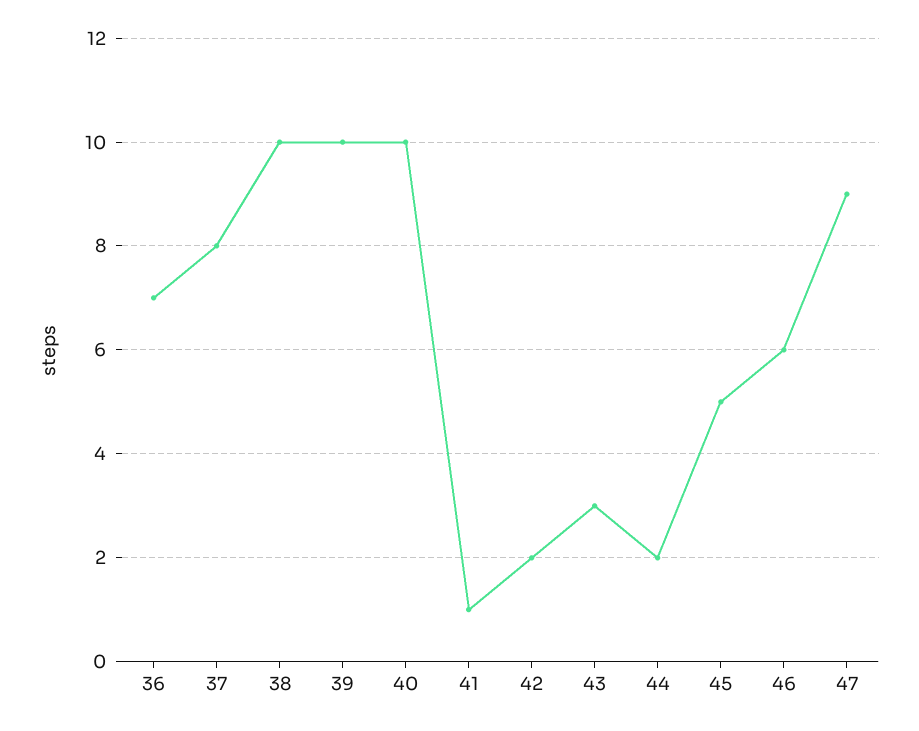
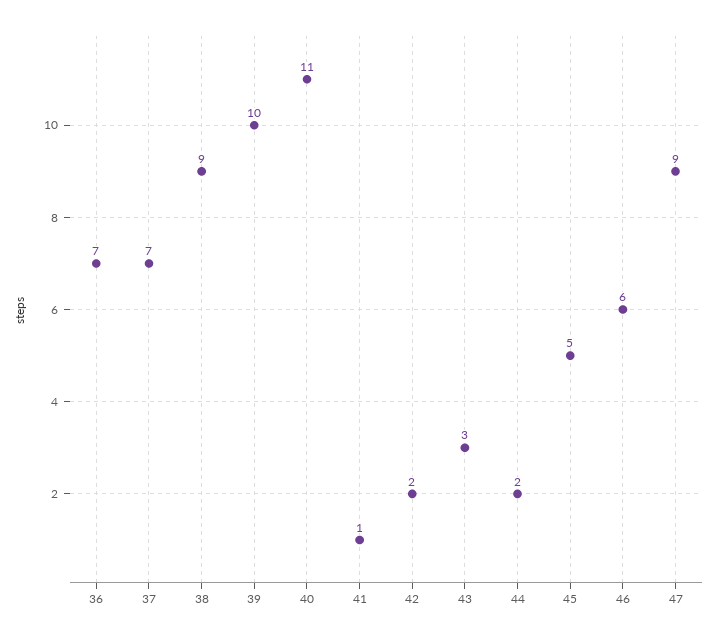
37: 8 -> 7
38: 10 -> 9
40: 10 -> 11

